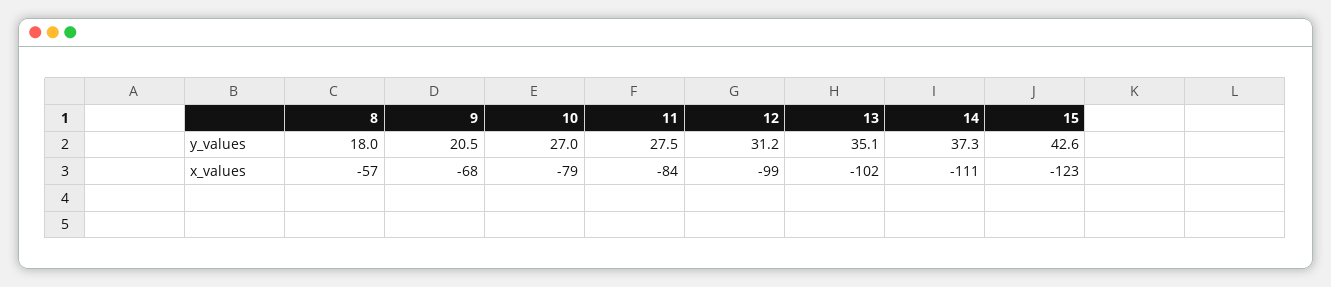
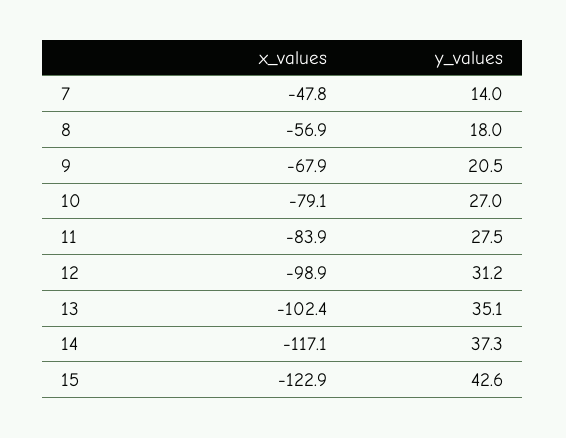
14, x_values: -111 -> -117.1
7, x_values: none -> -47.8
7, y_values: none -> 14

